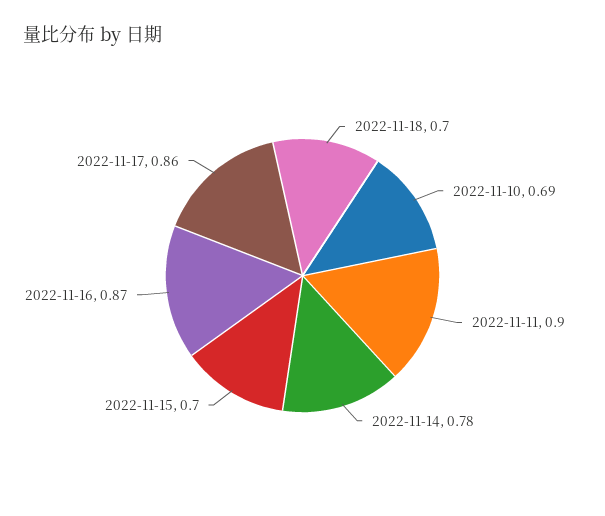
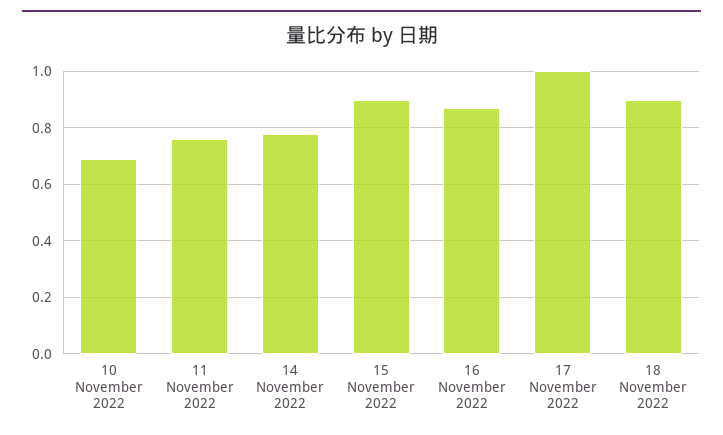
2022-11-18: 0.7 -> 0.9
2022-11-11: 0.9 -> 0.75
2022-11-15: 0.7 -> 0.9
2022-11-17: 0.86 -> 1

